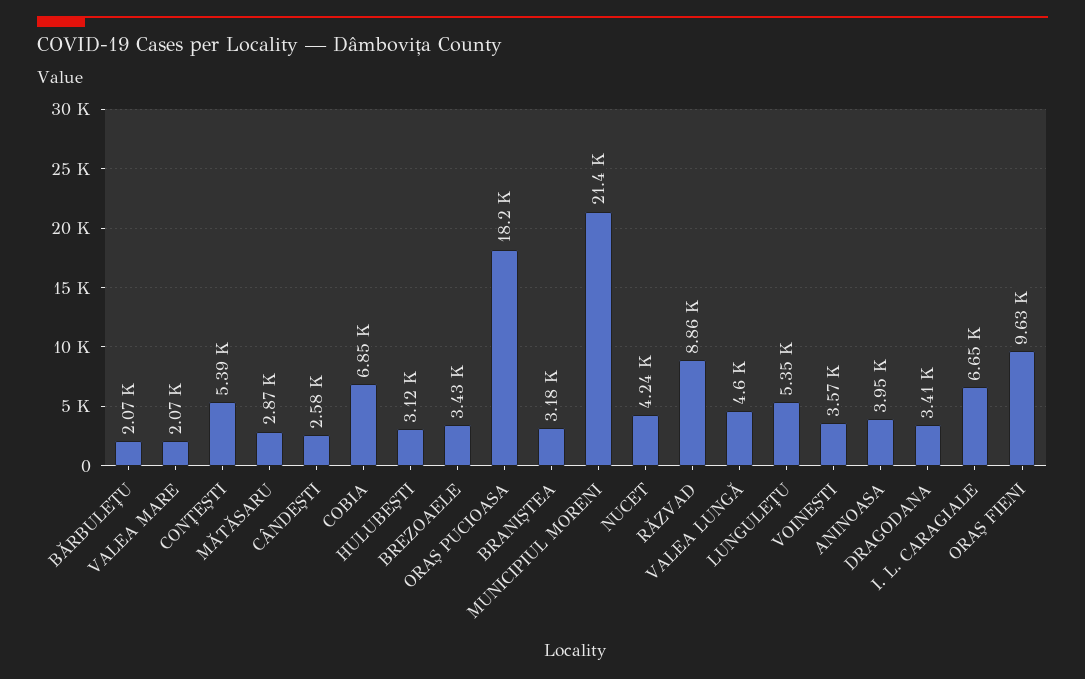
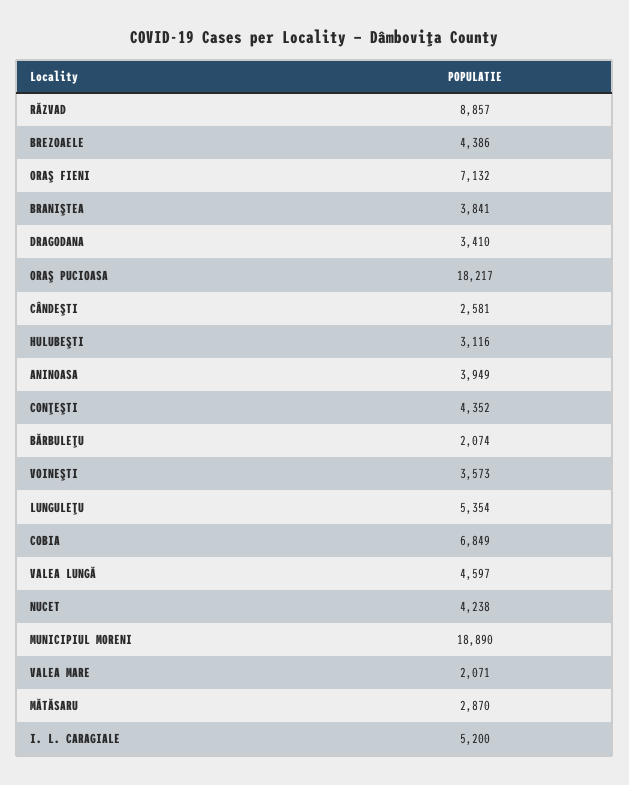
CONŢEŞTI: 5390 -> 4352
BREZOAELE: 3430 -> 4386
BRANIŞTEA: 3180 -> 3841
MUNICIPIUL MORENI: 21400 -> 18890
I. L. CARAGIALE: 6650 -> 5200
ORAŞ FIENI: 9630 -> 7132

